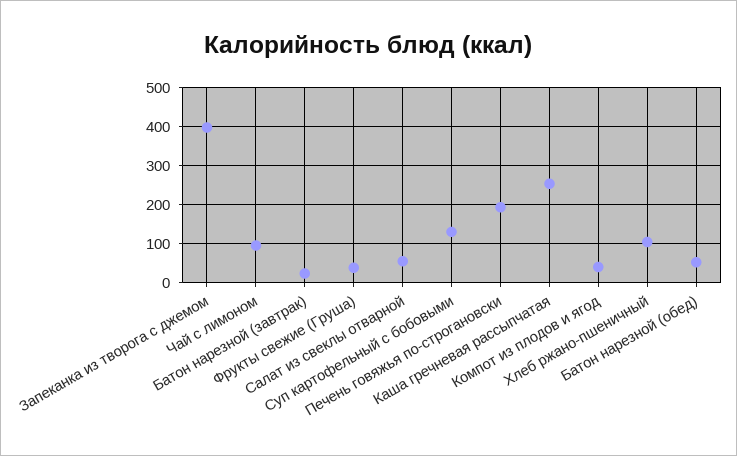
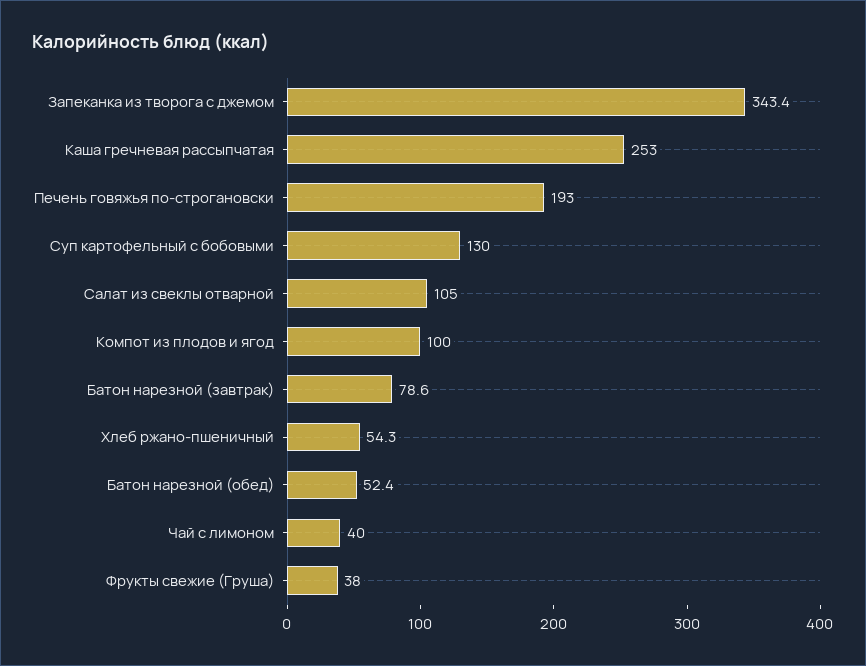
Запеканка из творога с джемом: 400 -> 343.4
Чай с лимоном: 100 -> 40
Батон нарезной (завтрак): 20 -> 78.6
Салат из свеклы отварной: 60 -> 105
Компот из плодов и ягод: 40 -> 100
Хлеб ржано-пшеничный: 100 -> 54.3

